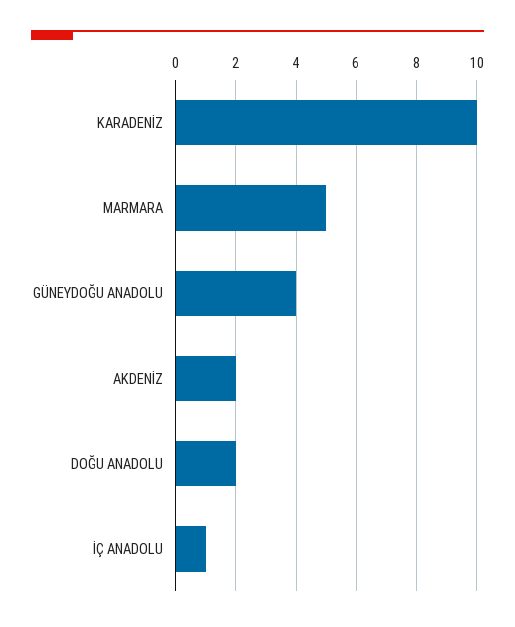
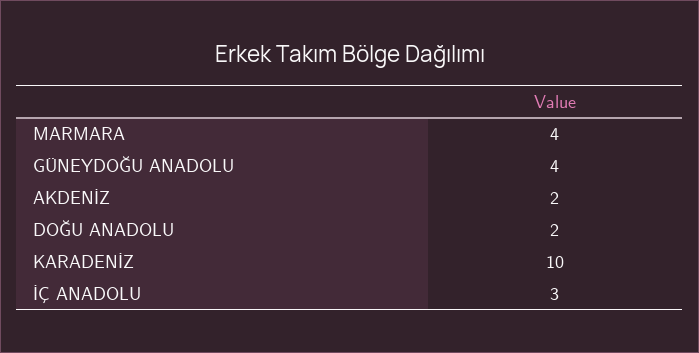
MARMARA: 5 -> 4
İÇ ANADOLU: 1 -> 3

